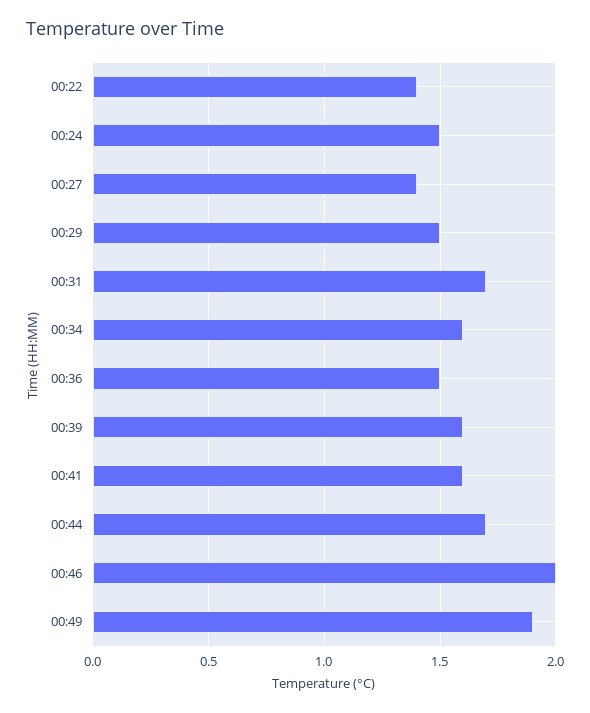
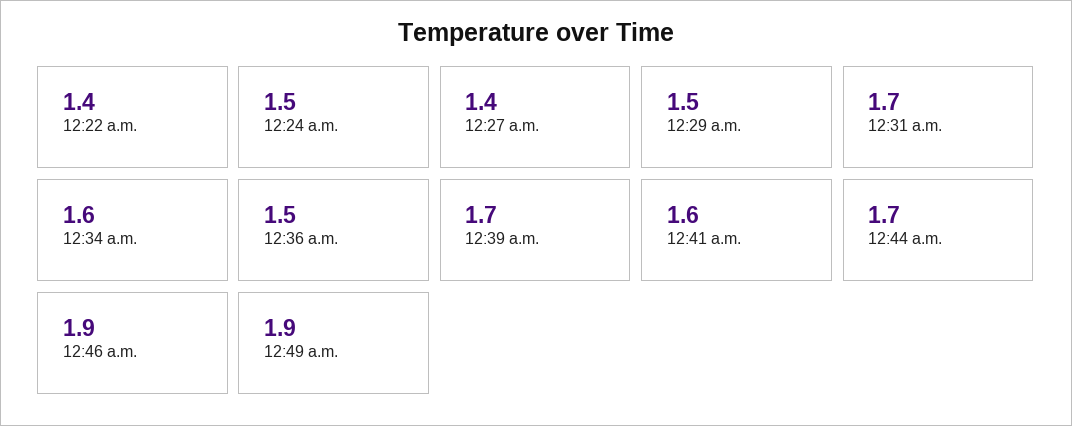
00:39: 1.6 -> 1.7
00:46: 2 -> 1.9

